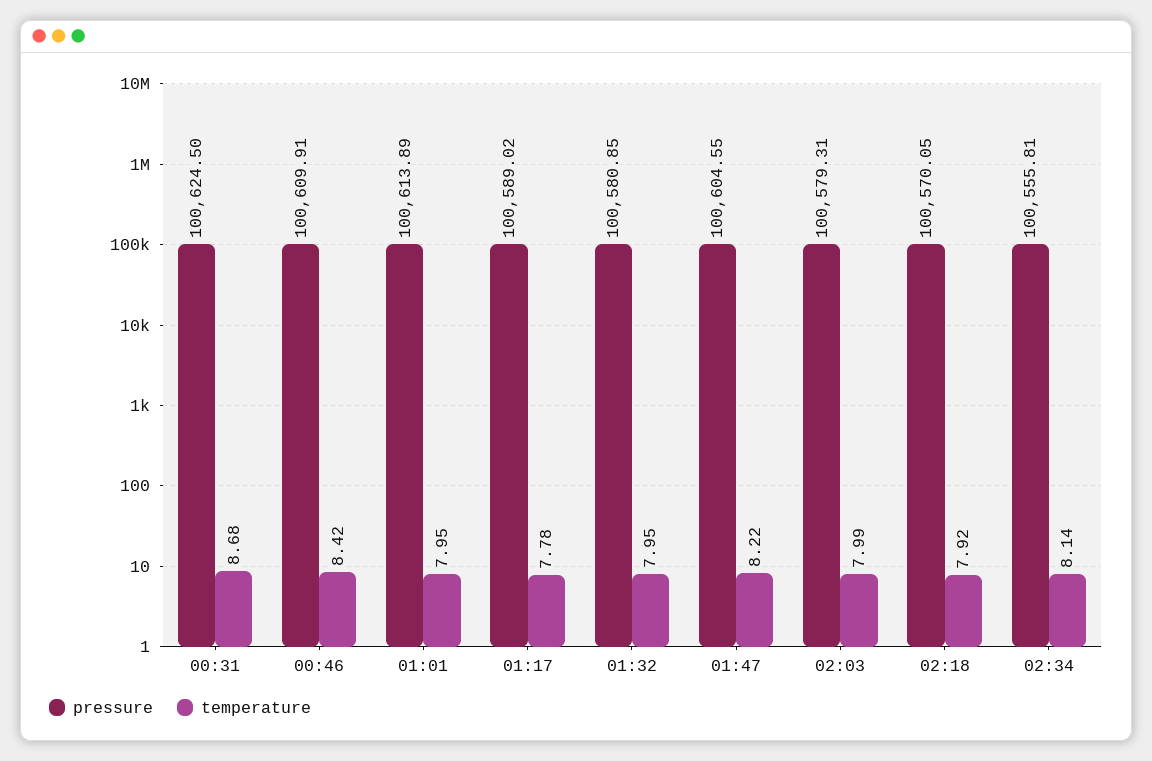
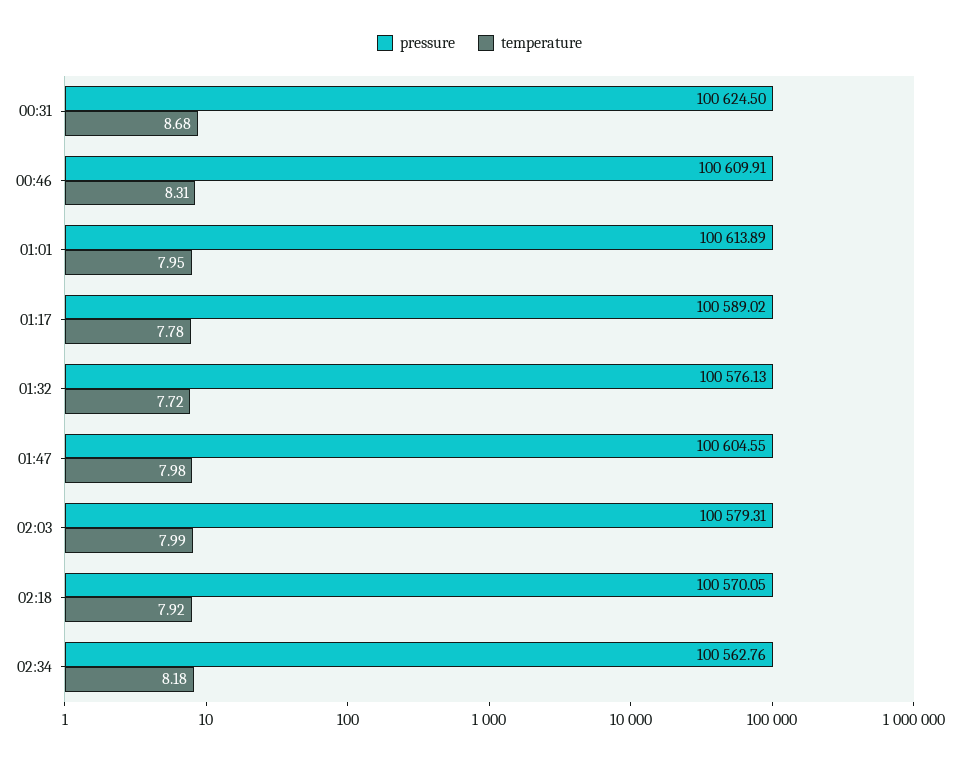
temperature, 00:46: 8.42 -> 8.31
pressure, 01:32: 100580.85 -> 100576.13
temperature, 01:32: 7.95 -> 7.72
temperature, 01:47: 8.22 -> 7.98
pressure, 02:34: 100555.81 -> 100562.76
temperature, 02:34: 8.14 -> 8.18

